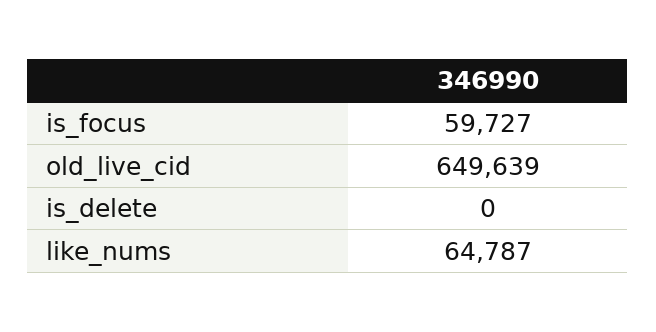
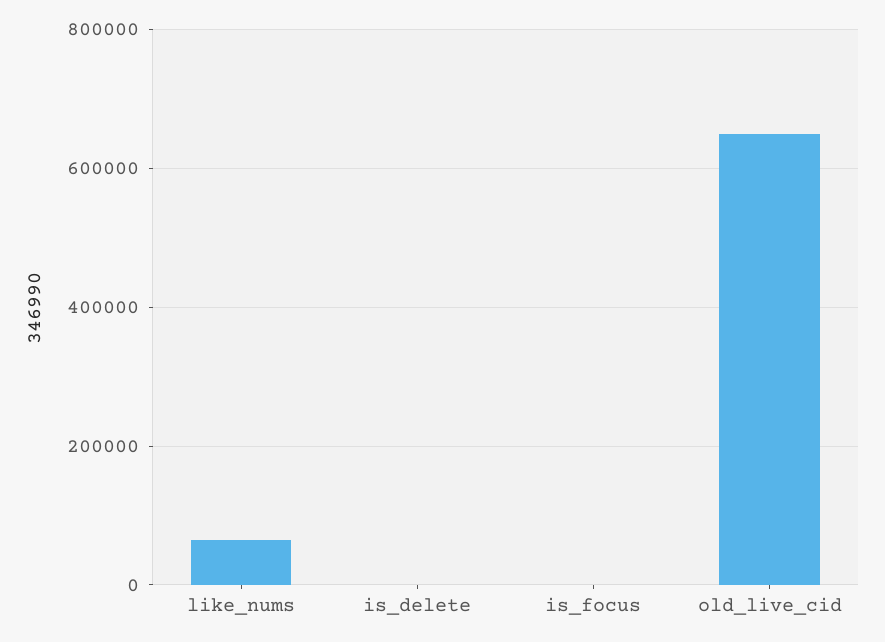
is_focus: 59727 -> 0

